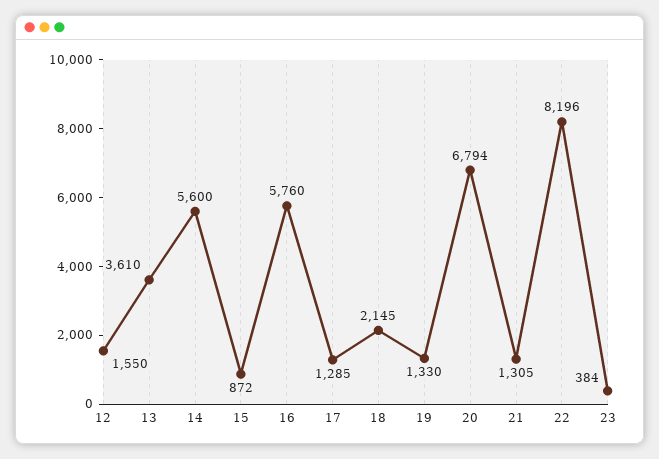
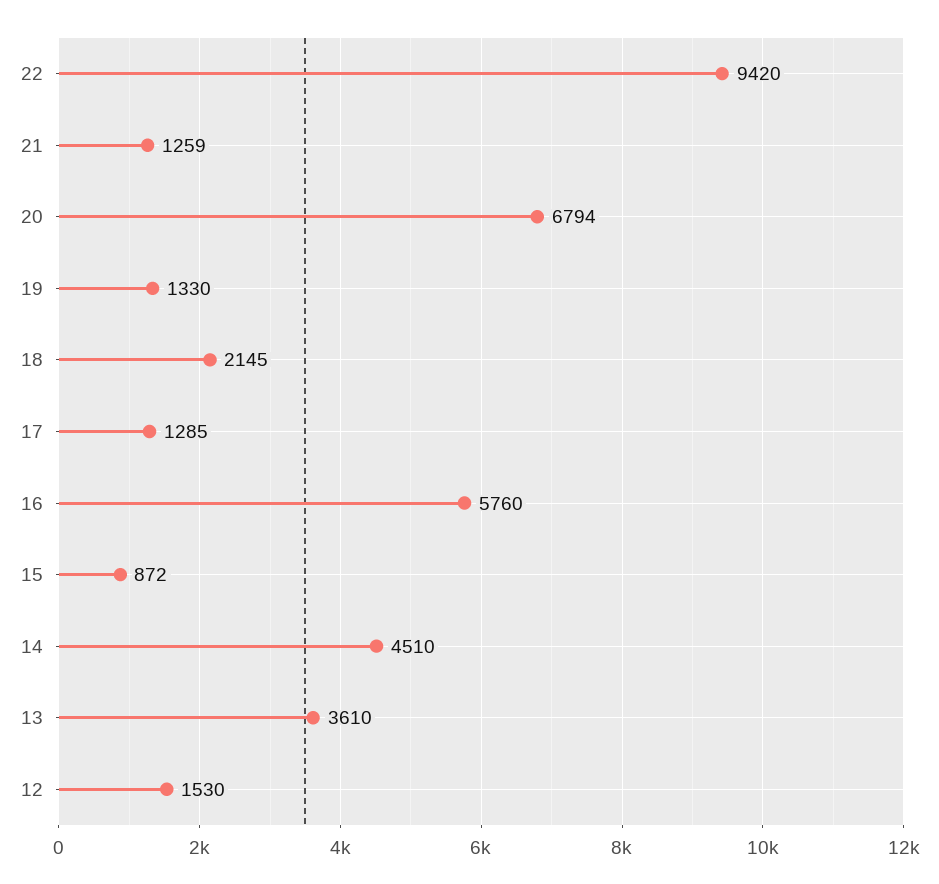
12: 1550 -> 1530
14: 5600 -> 4510
21: 1305 -> 1259
22: 8196 -> 9420
23: 384 -> none

